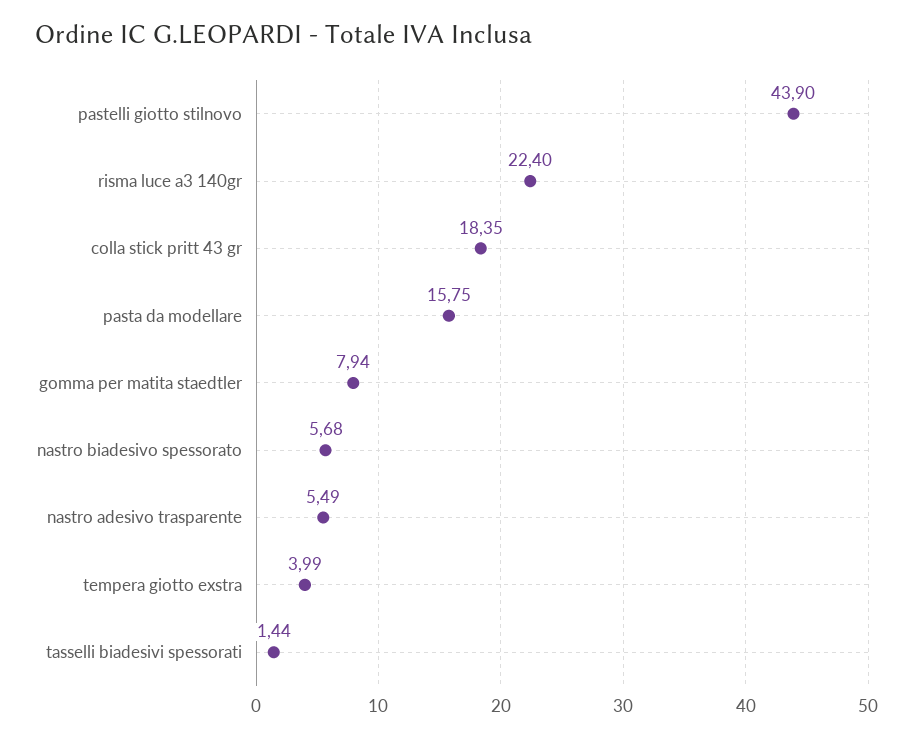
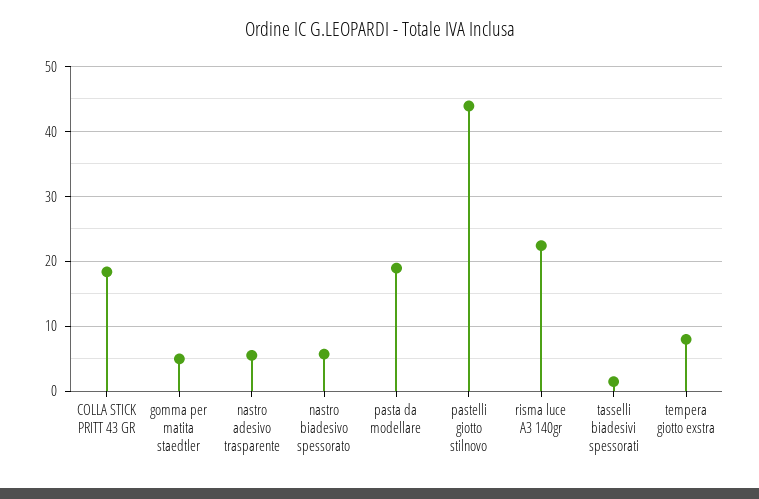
pasta da modellare: 15.75 -> 19
gomma per matita staedtler: 7.94 -> 5
tempera giotto exstra: 3.99 -> 8

